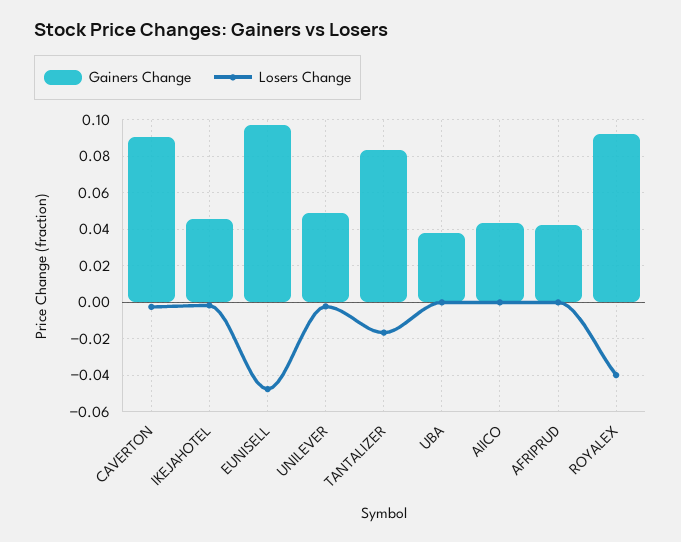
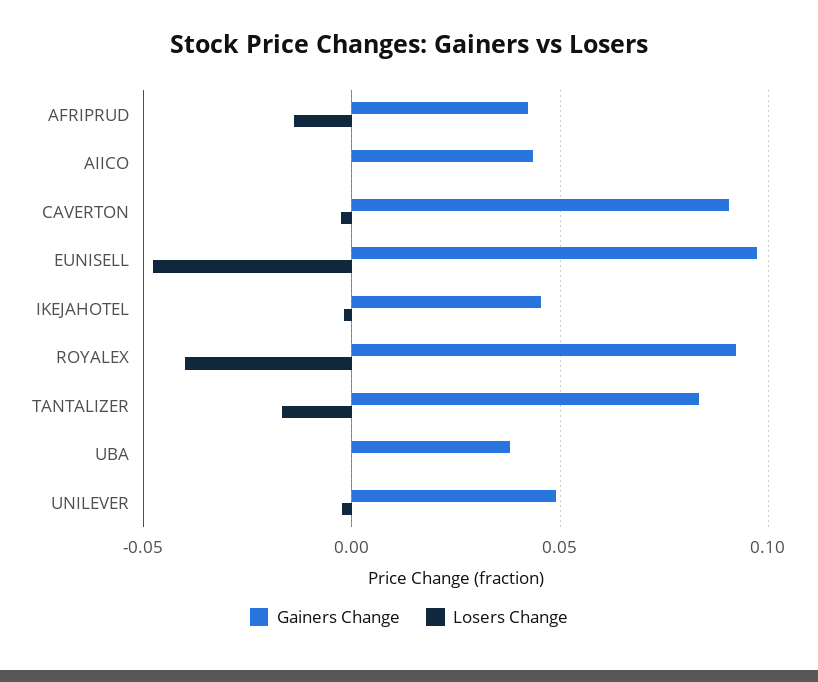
Losers Change, AFRIPRUD: 0 -> -0.015

